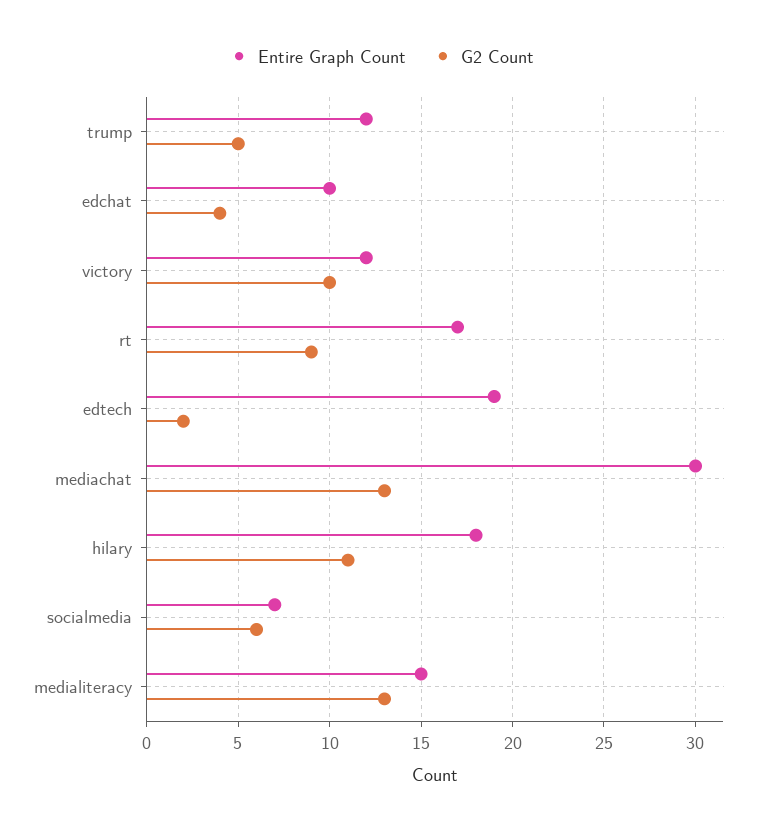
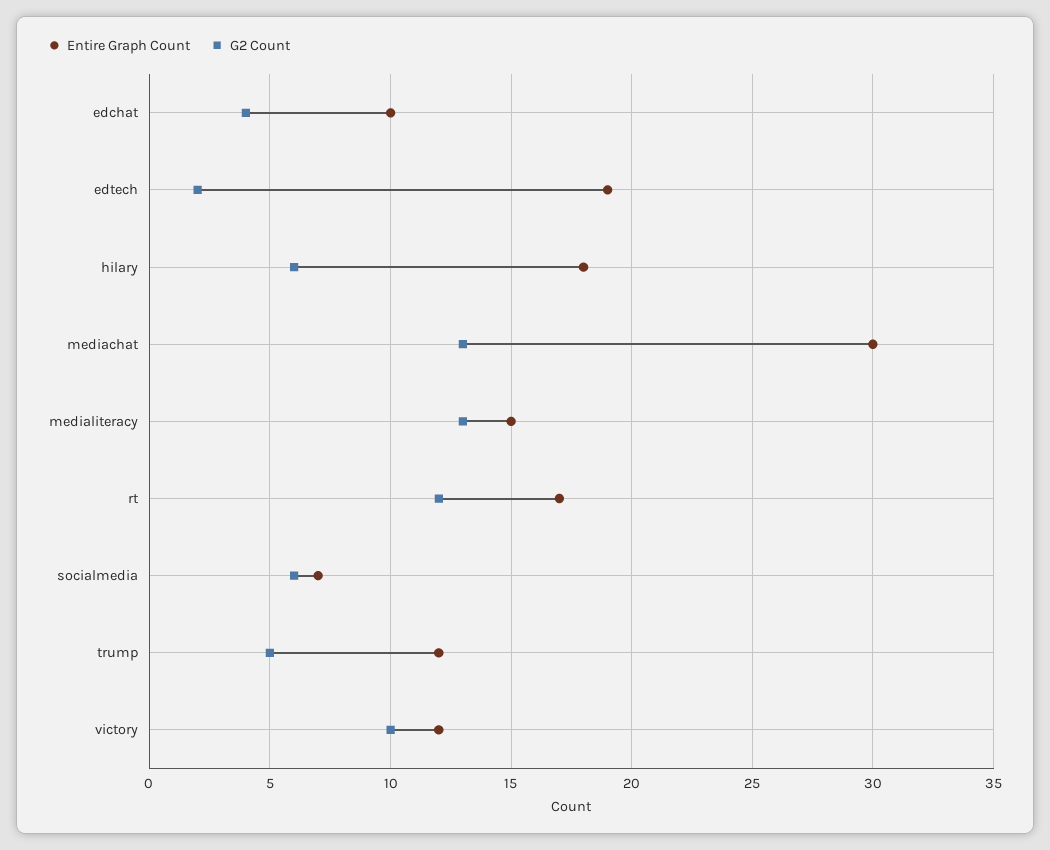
G2 Count, rt: 9 -> 12
G2 Count, hilary: 11 -> 6

